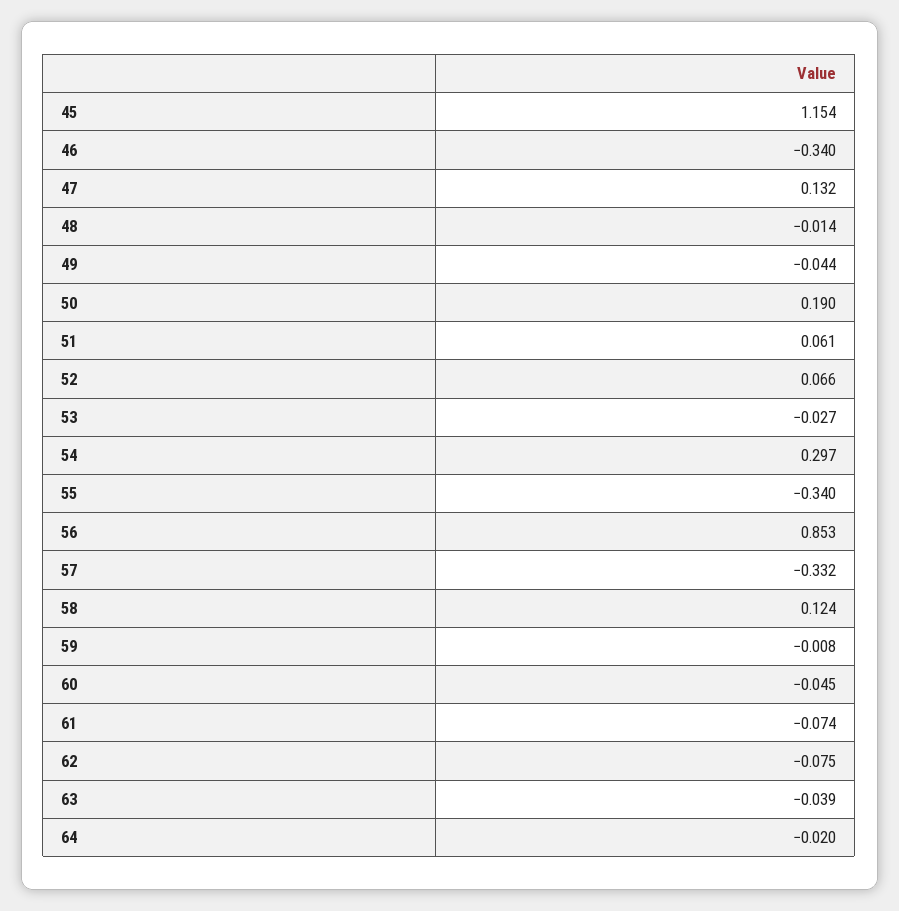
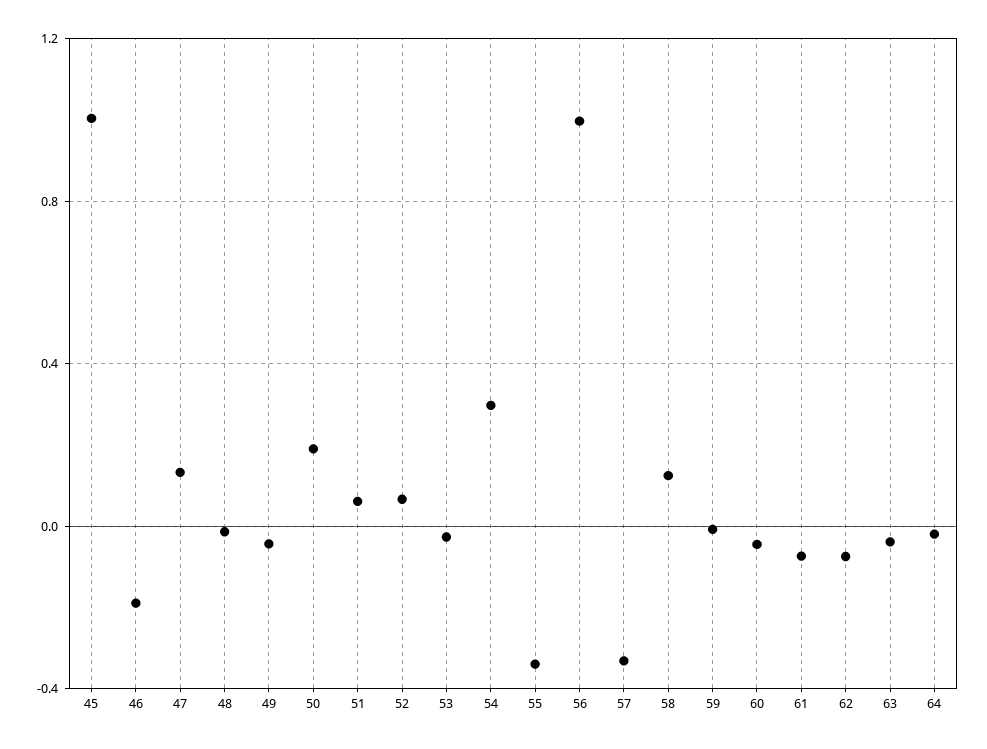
45: 1.154 -> 1
46: -0.34 -> -0.2
56: 0.853 -> 1

